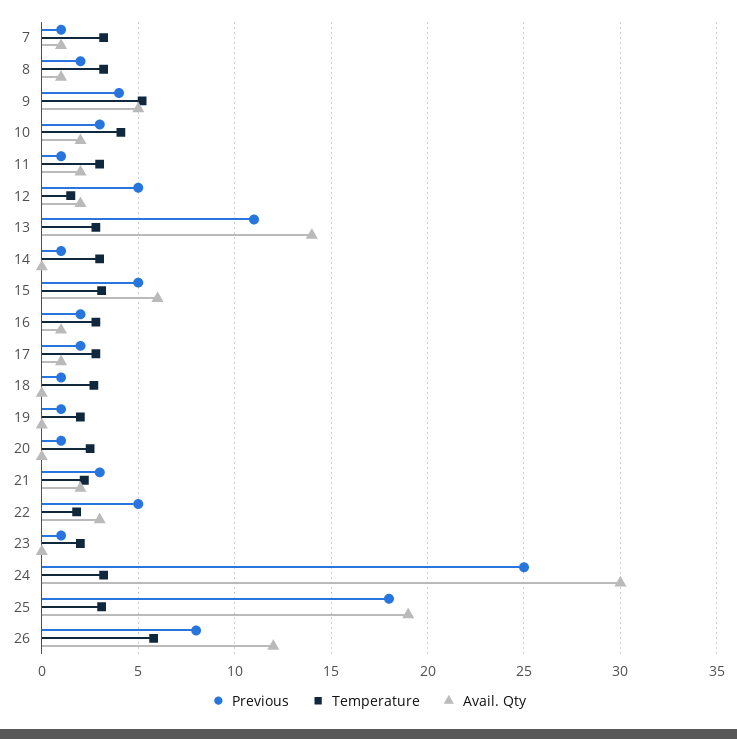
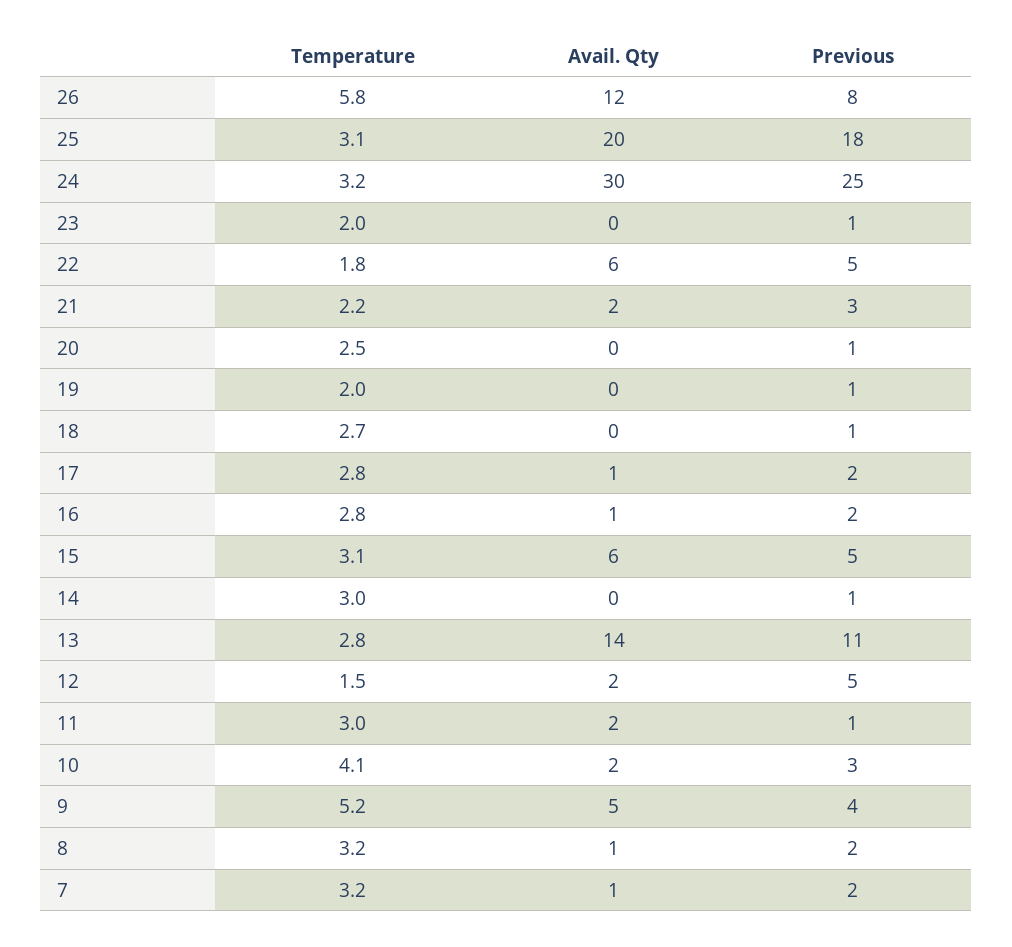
Previous, 7: 1 -> 2
Avail. Qty, 22: 3 -> 6
Avail. Qty, 25: 19 -> 20

